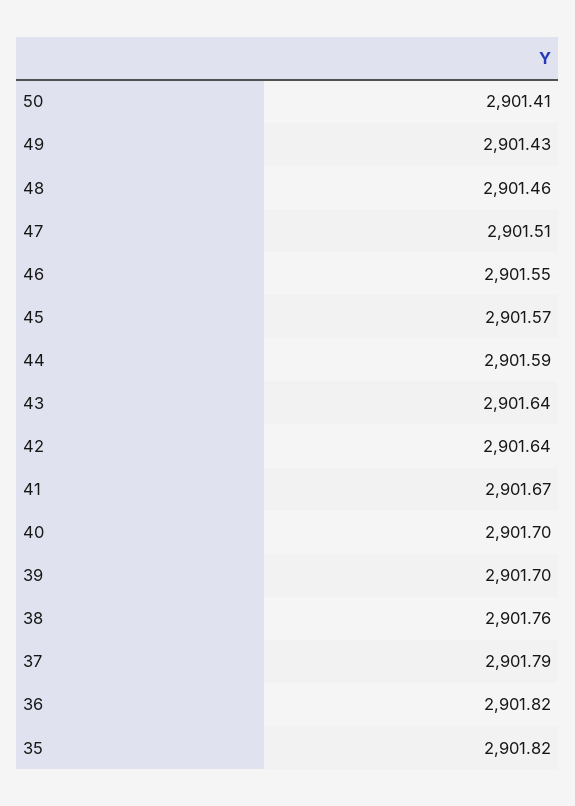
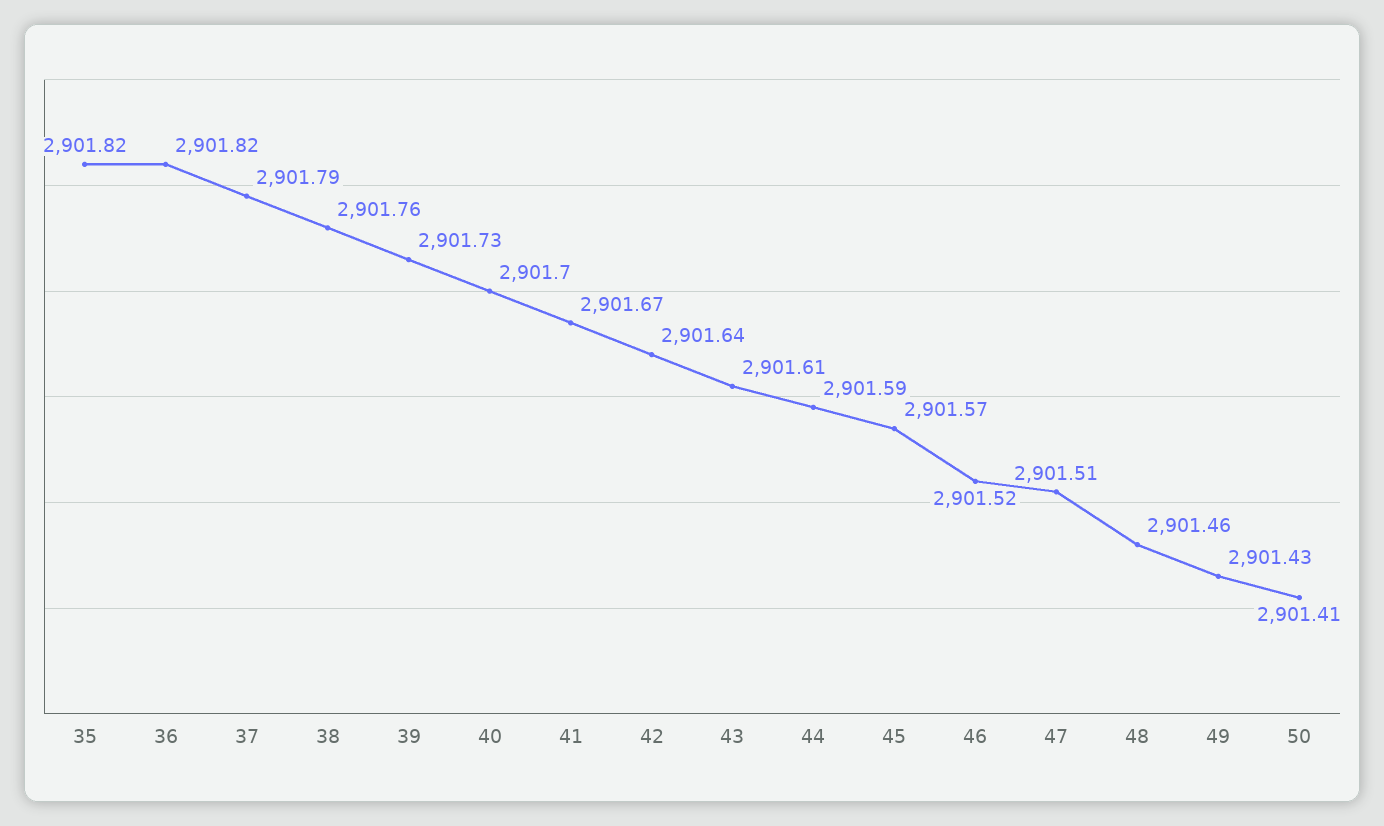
46: 2901.55 -> 2901.52
43: 2901.64 -> 2901.61
39: 2901.7 -> 2901.73

